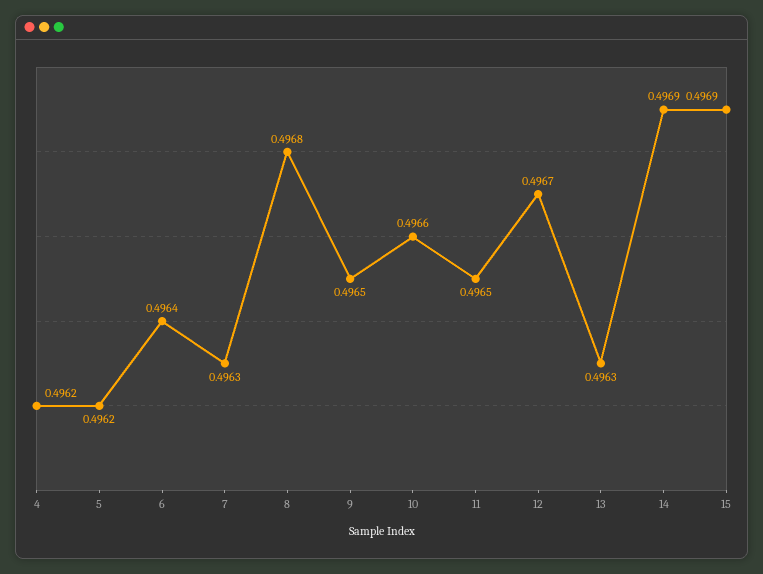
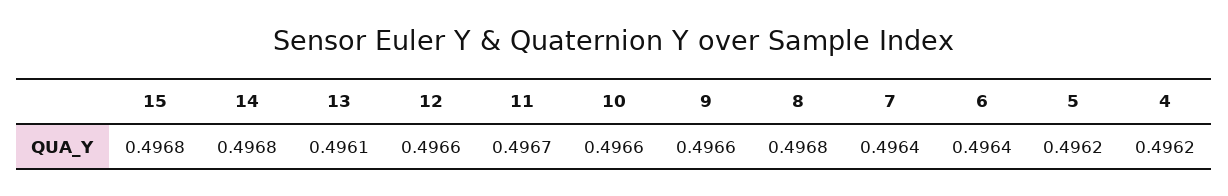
7: 0.4963 -> 0.4964
9: 0.4965 -> 0.4966
11: 0.4965 -> 0.4967
12: 0.4967 -> 0.4966
13: 0.4963 -> 0.4961
14: 0.4969 -> 0.4968
15: 0.4969 -> 0.4968

